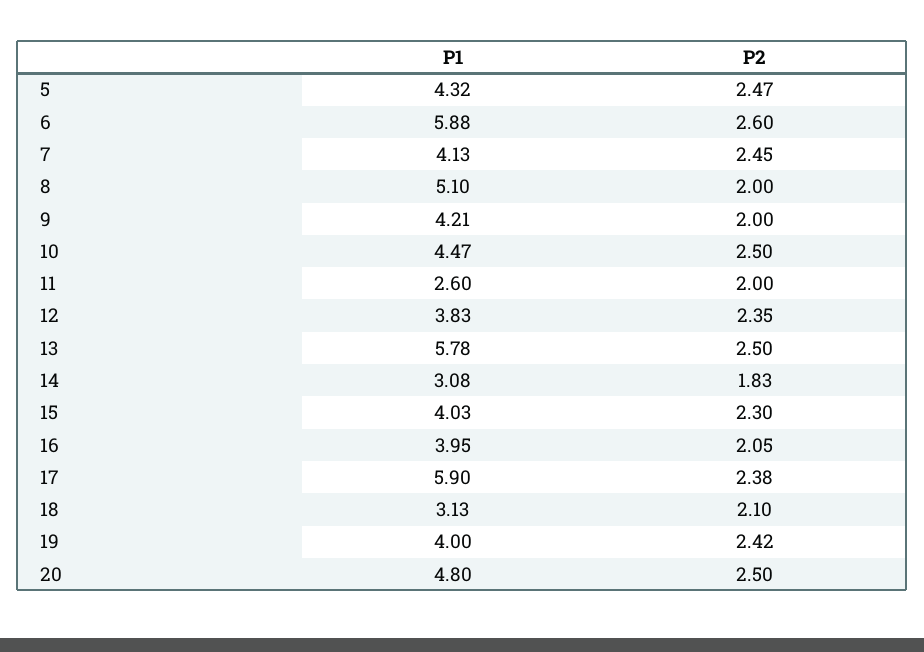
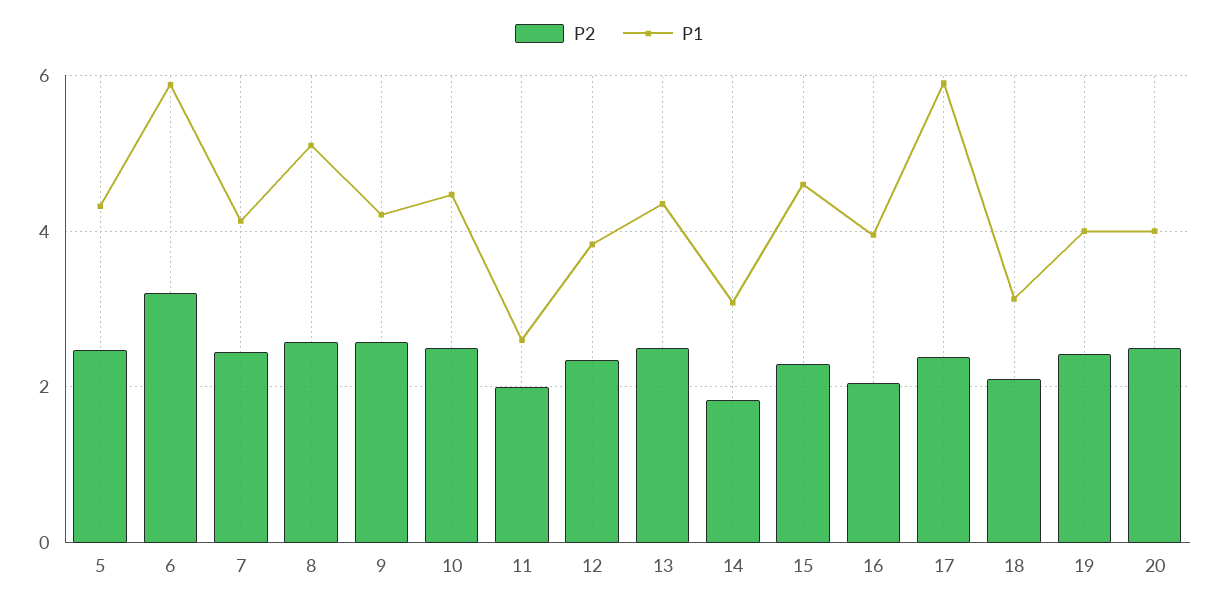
P2, 6: 2.6 -> 3.2
P2, 8: 2 -> 2.6
P2, 9: 2 -> 2.6
P1, 13: 5.78 -> 4.4
P1, 15: 4.03 -> 4.6
P1, 20: 4.8 -> 4

